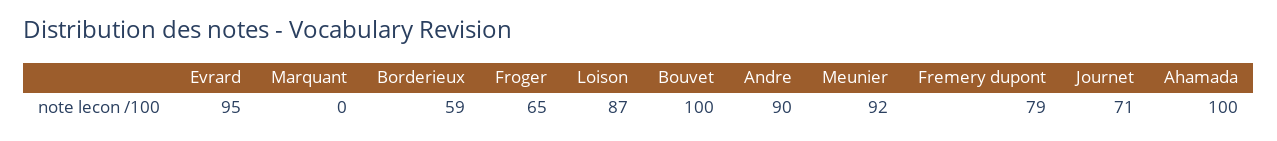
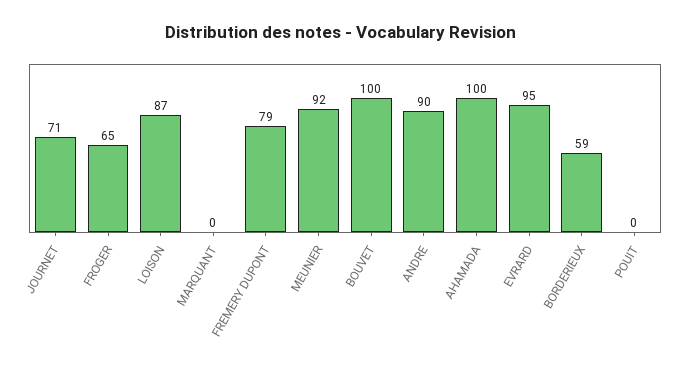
POUIT: none -> 0

